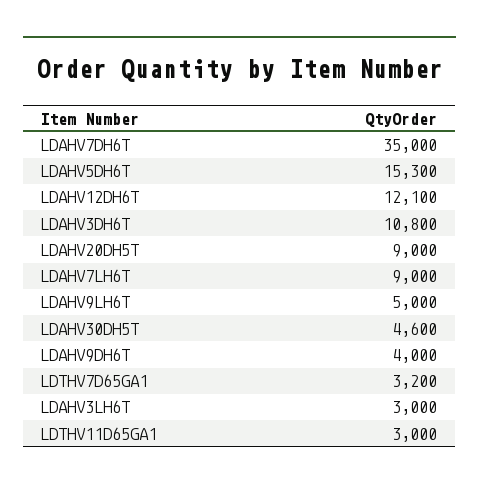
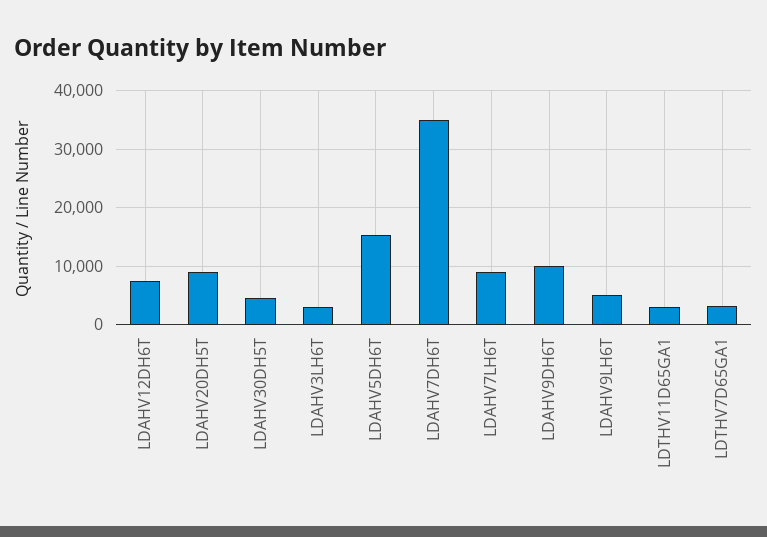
LDAHV12DH6T: 12100 -> 8000
LDAHV3DH6T: 10800 -> none
LDAHV9DH6T: 4000 -> 10000

